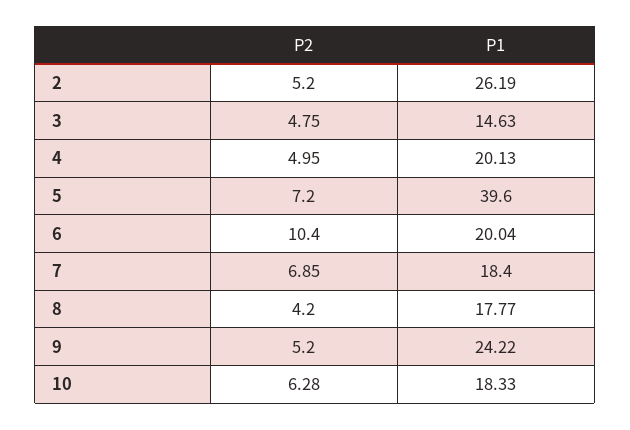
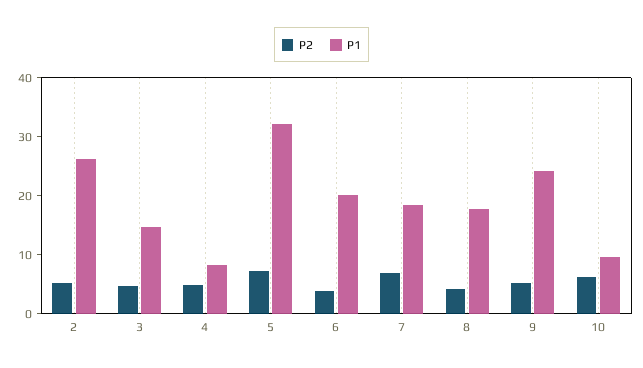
P1, 4: 20.13 -> 8
P1, 5: 39.6 -> 32
P2, 6: 10.4 -> 4
P1, 10: 18.33 -> 10

